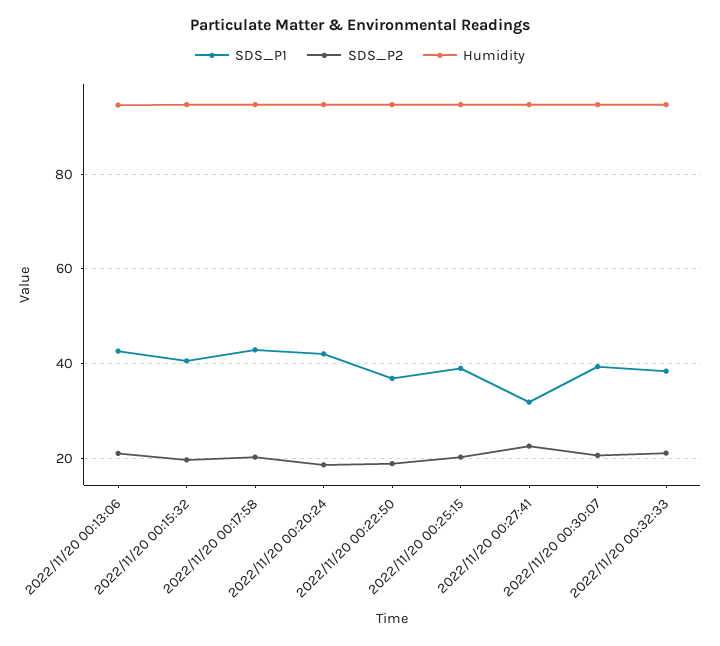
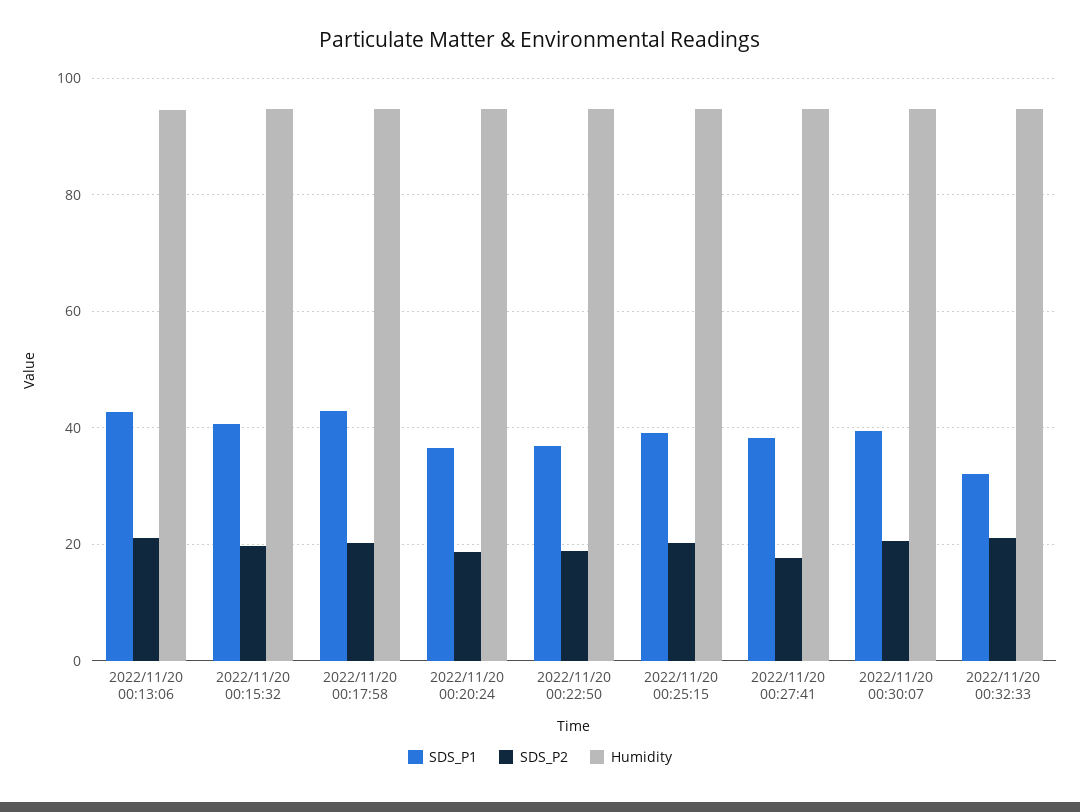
SDS_P1, 2022/11/20 00:20:24: 42 -> 36
SDS_P1, 2022/11/20 00:27:41: 32 -> 38
SDS_P2, 2022/11/20 00:27:41: 22 -> 18
SDS_P1, 2022/11/20 00:32:33: 38 -> 32

